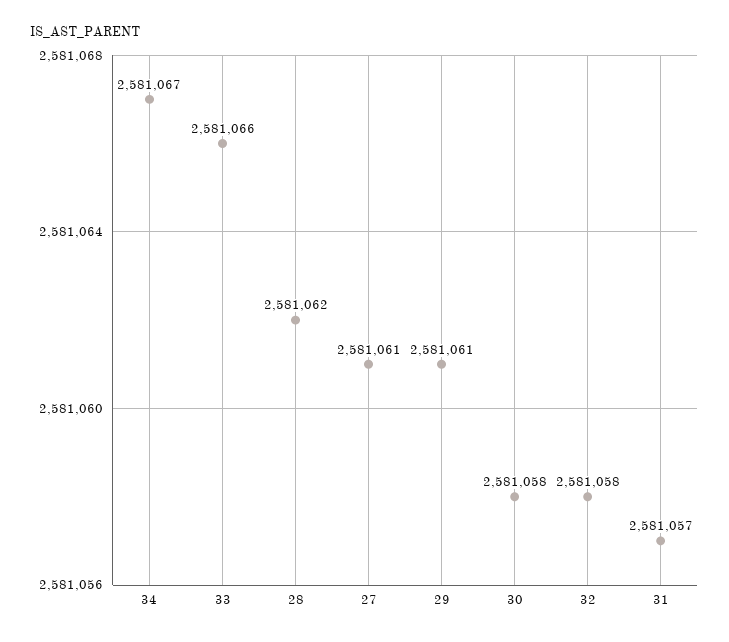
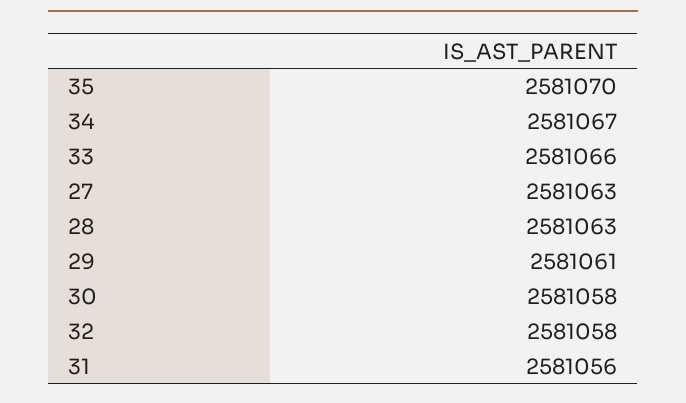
28: 2581062 -> 2581063
27: 2581061 -> 2581063
31: 2581057 -> 2581056
35: none -> 2581070

